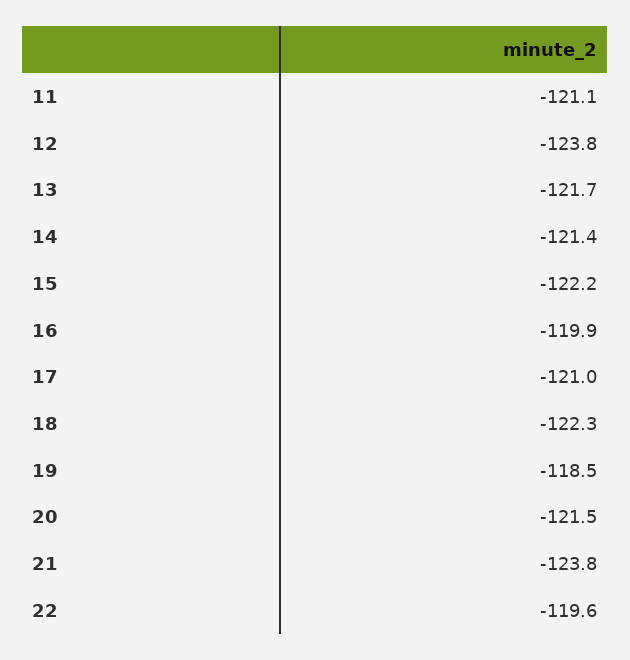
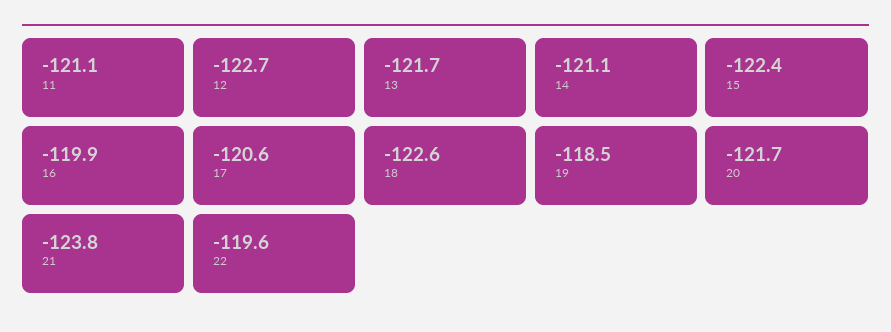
12: -123.8 -> -122.7
14: -121.4 -> -121.1
15: -122.2 -> -122.4
17: -121 -> -120.6
18: -122.3 -> -122.6
20: -121.5 -> -121.7

